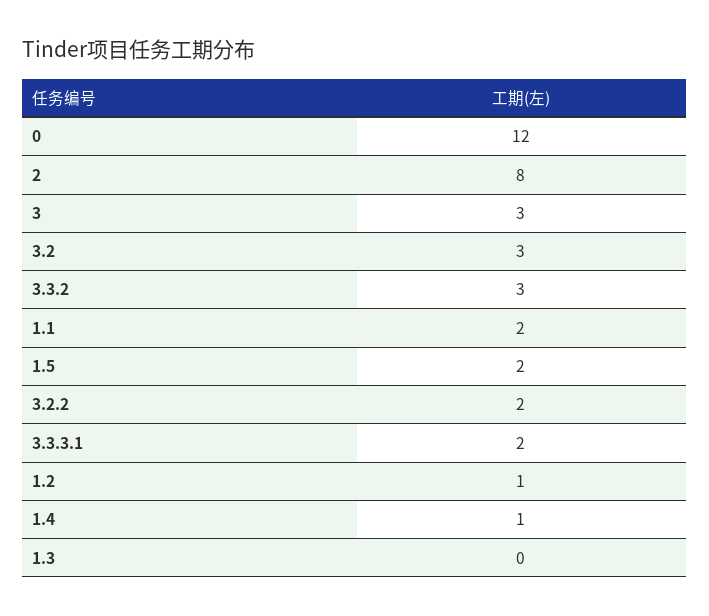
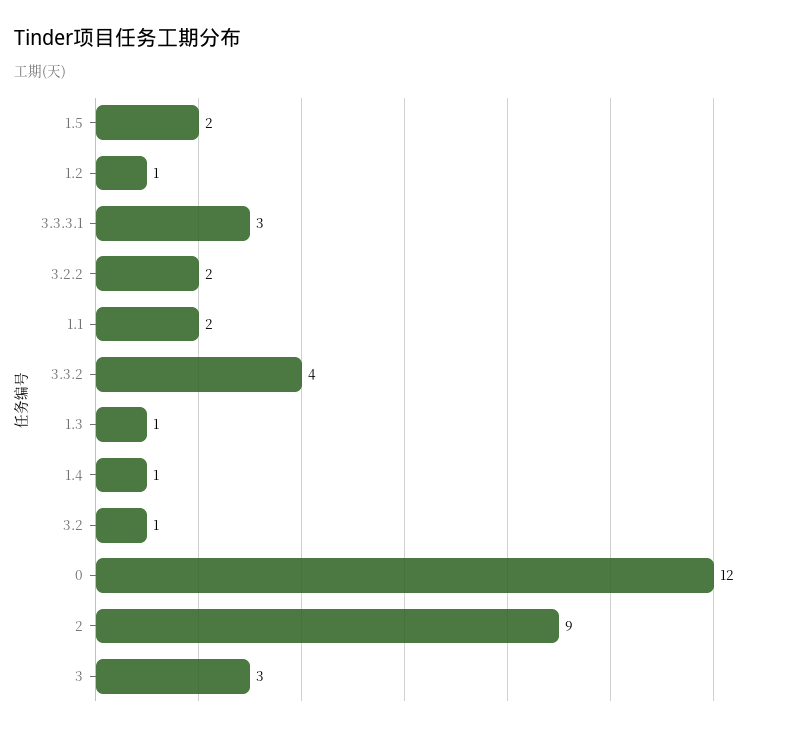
2: 8 -> 9
3.2: 3 -> 1
3.3.2: 3 -> 4
3.3.3.1: 2 -> 3
1.3: 0 -> 1

